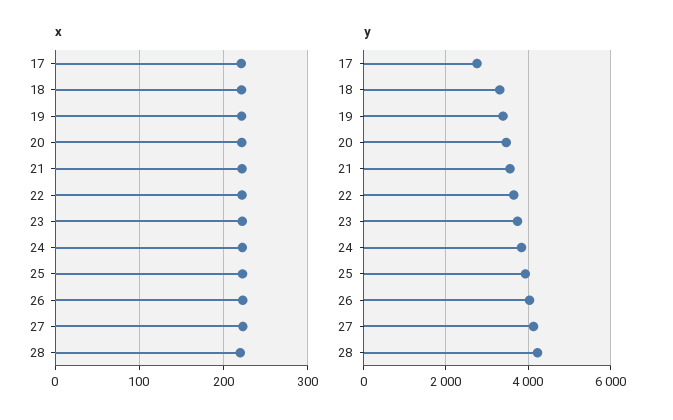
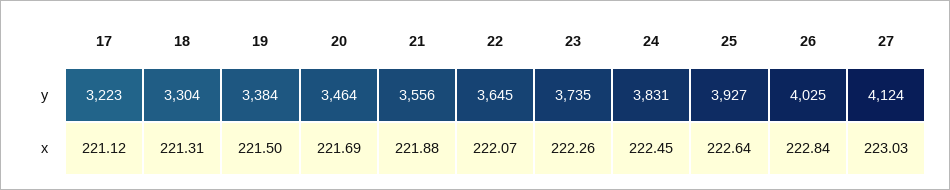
x, 28: 220 -> none
y, 17: 2800 -> 3223
y, 28: 4200 -> none

